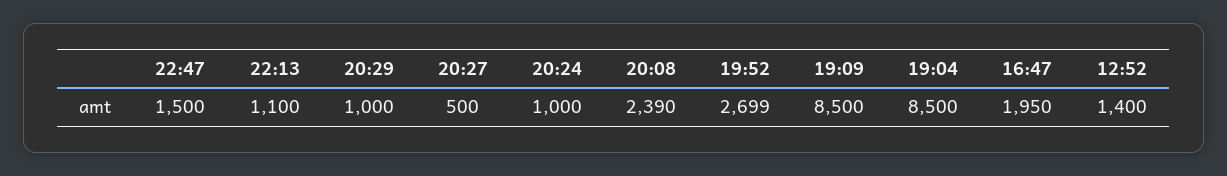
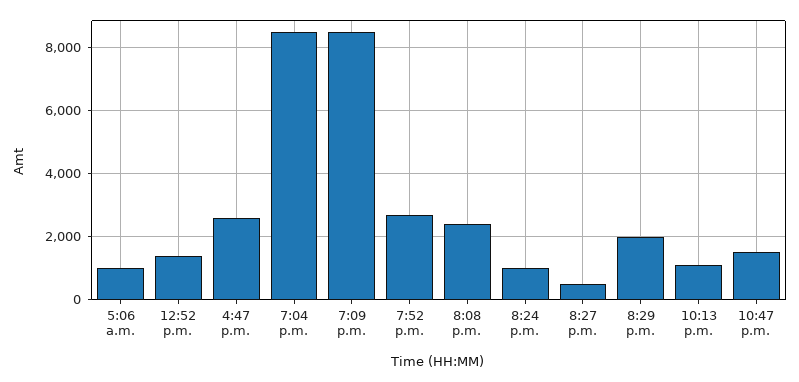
20:29: 1000 -> 2000
16:47: 1950 -> 2600
5:06 a.m.: none -> 1000

